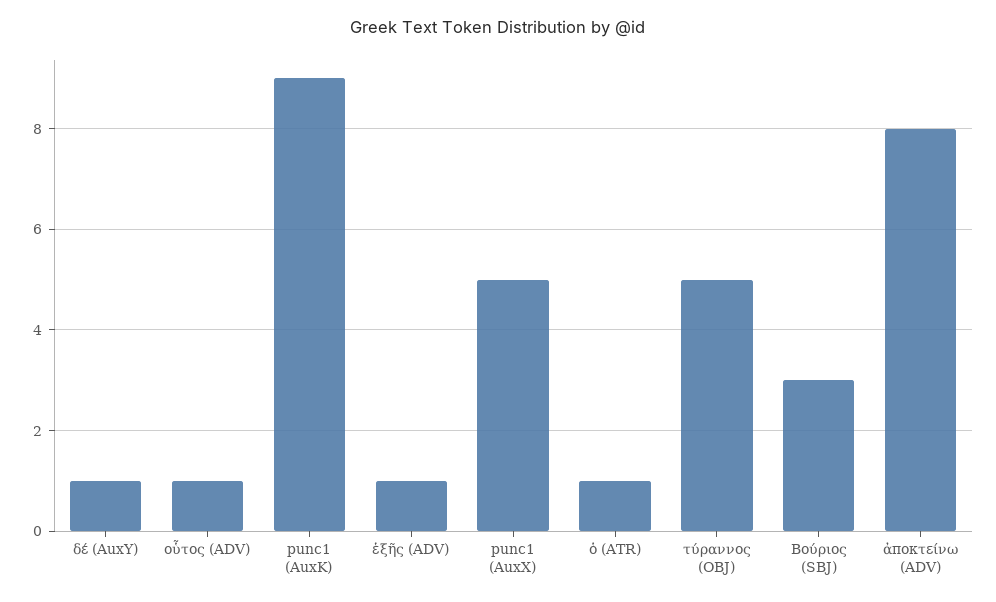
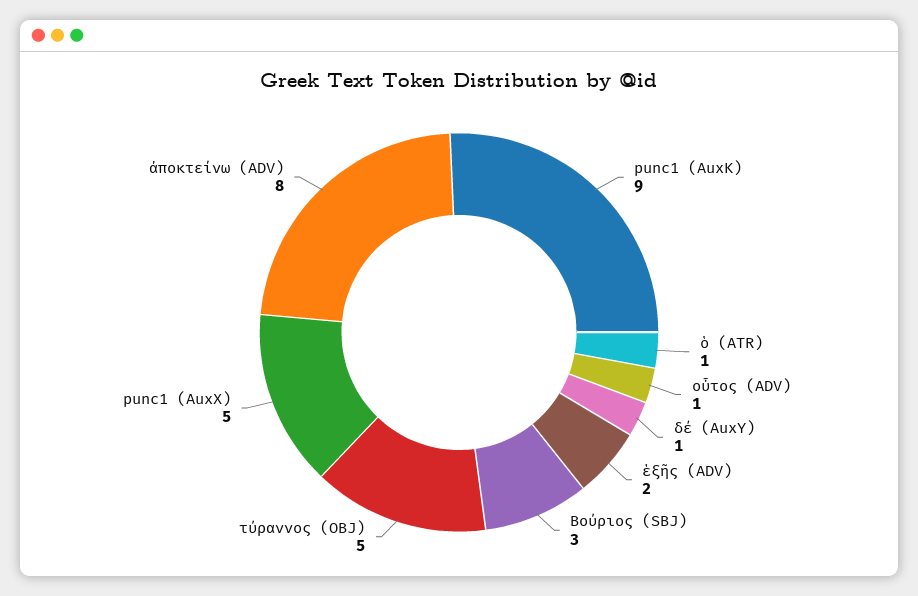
ἑξῆς (ADV): 1 -> 2

